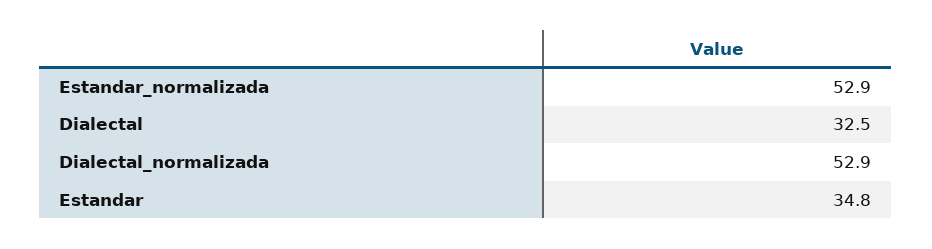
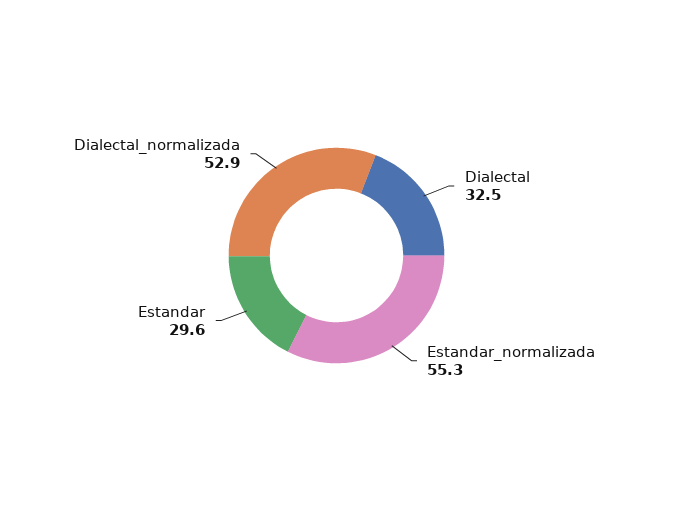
Estandar_normalizada: 52.9 -> 55.3
Estandar: 34.8 -> 29.6

